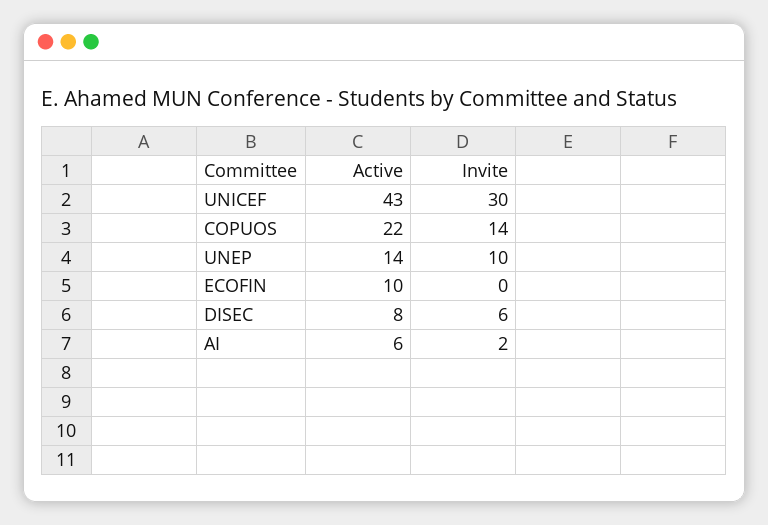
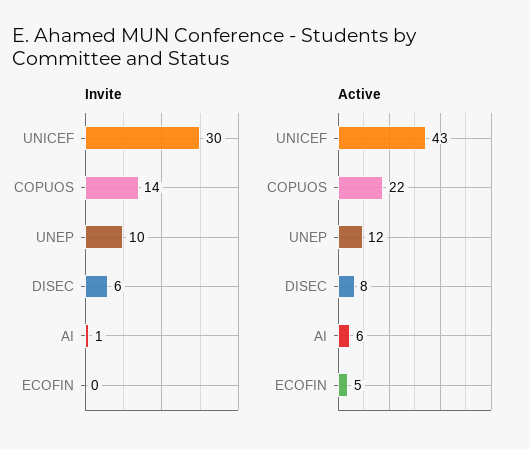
Active, UNEP: 14 -> 12
Active, ECOFIN: 10 -> 5
Invite, AI: 2 -> 1

